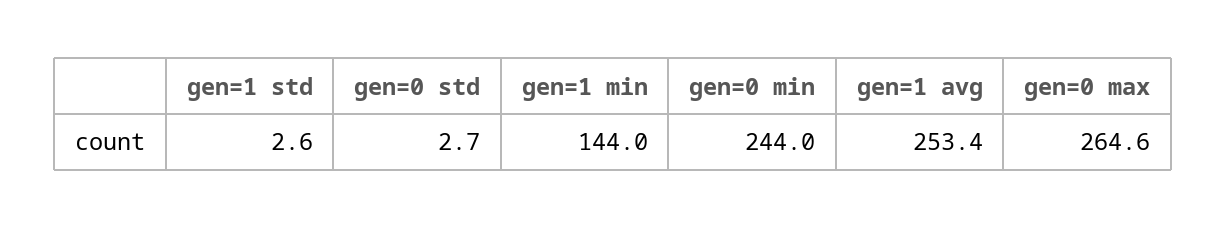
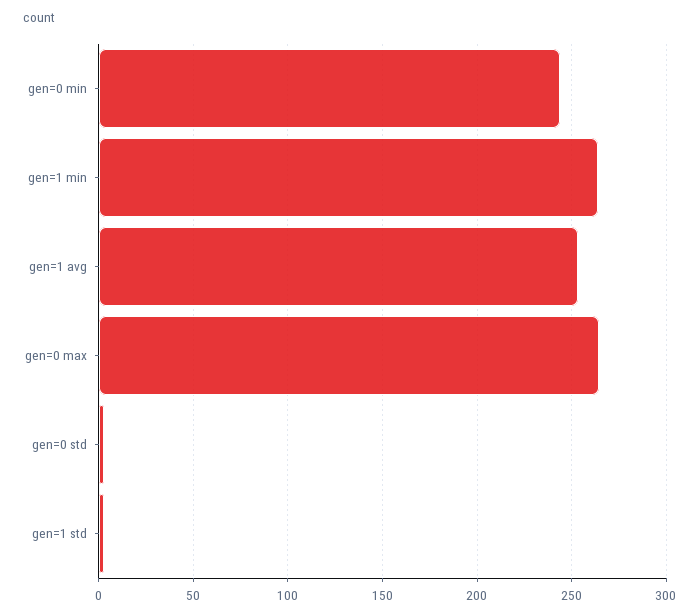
gen=1 min: 144 -> 265

